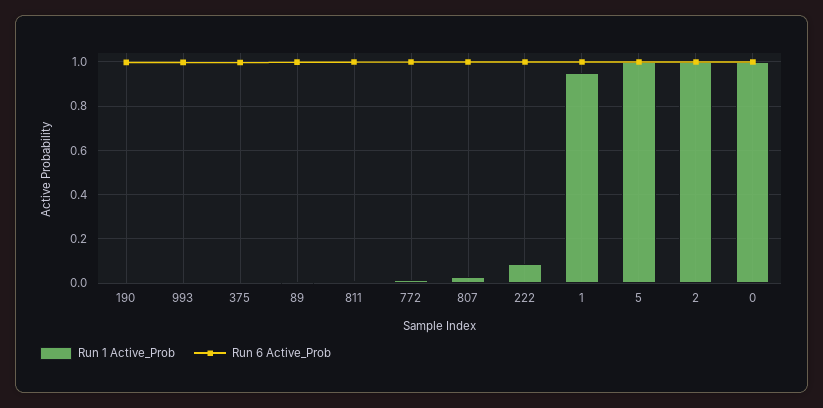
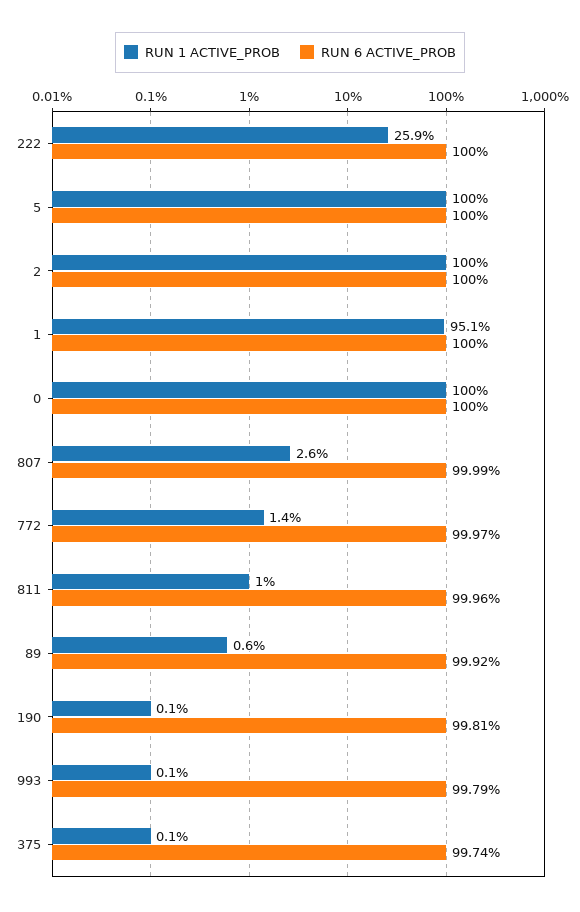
Run 1 Active_Prob, 222: 0.1 -> 0.259

